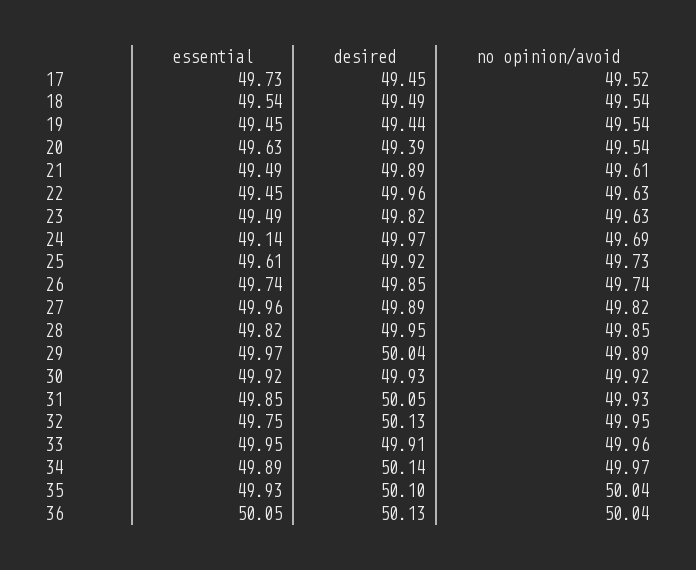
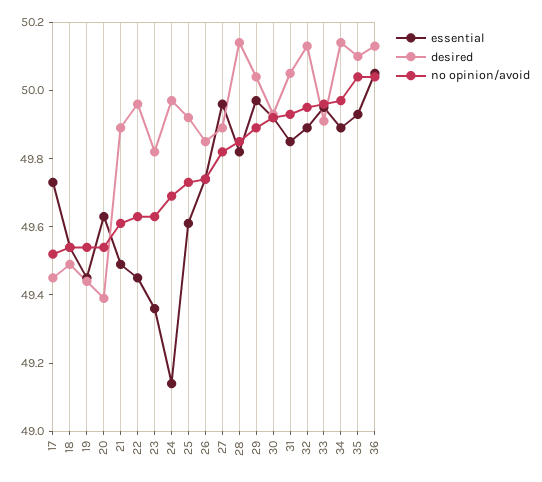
essential, 23: 49.49 -> 49.35
desired, 28: 49.95 -> 50.15
essential, 32: 49.75 -> 49.9

